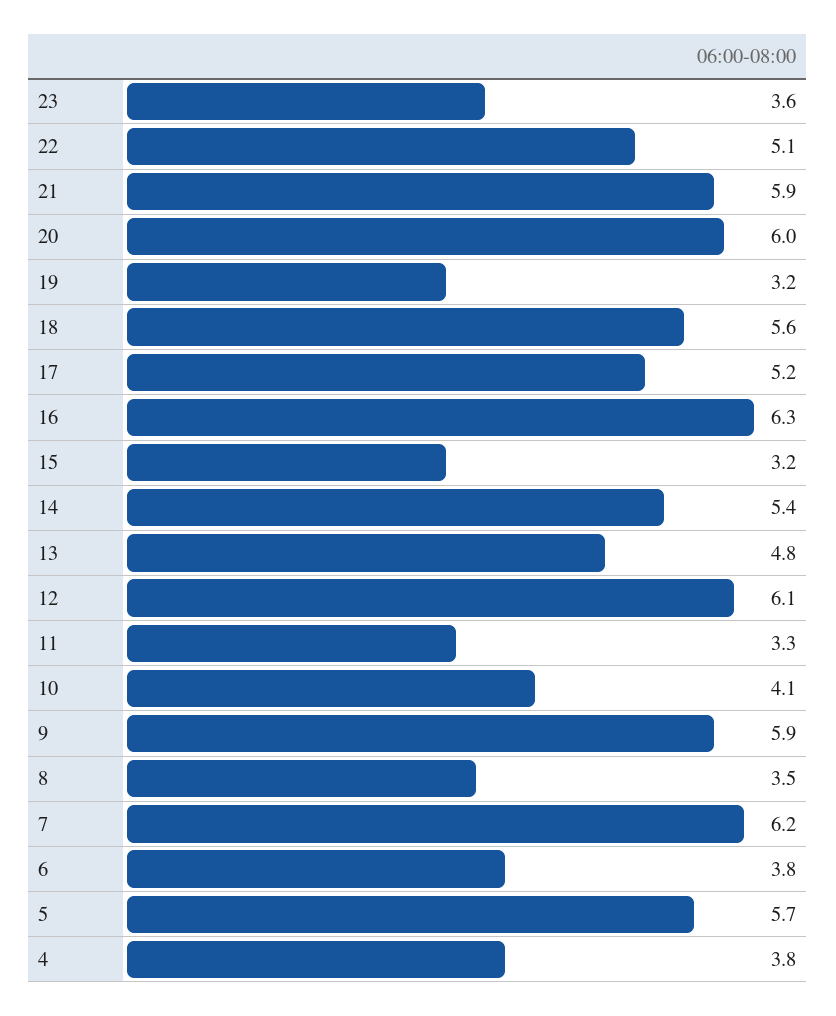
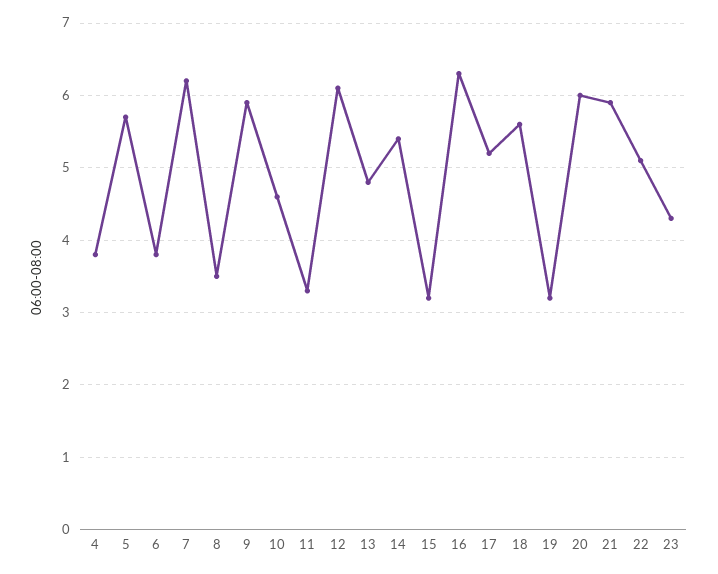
23: 3.6 -> 4.3
10: 4.1 -> 4.6

